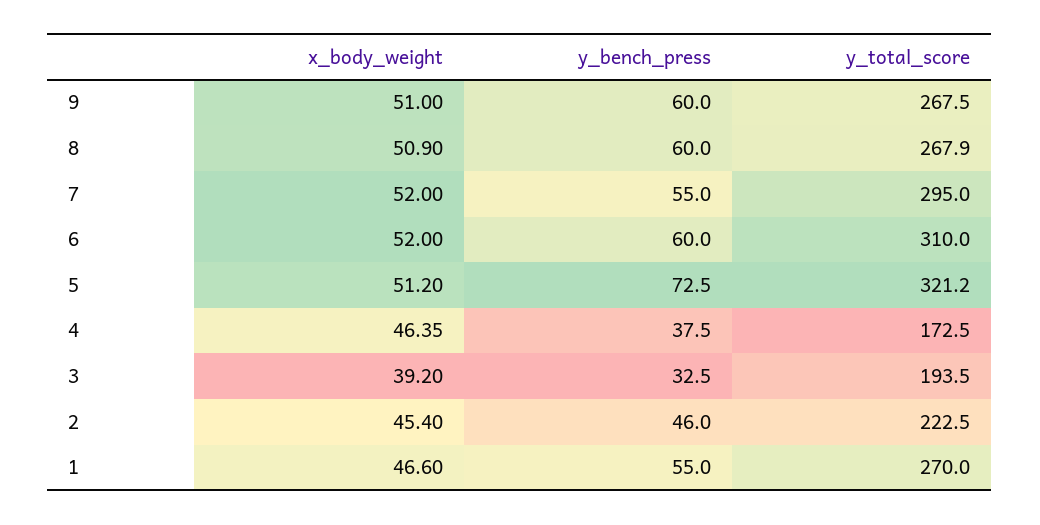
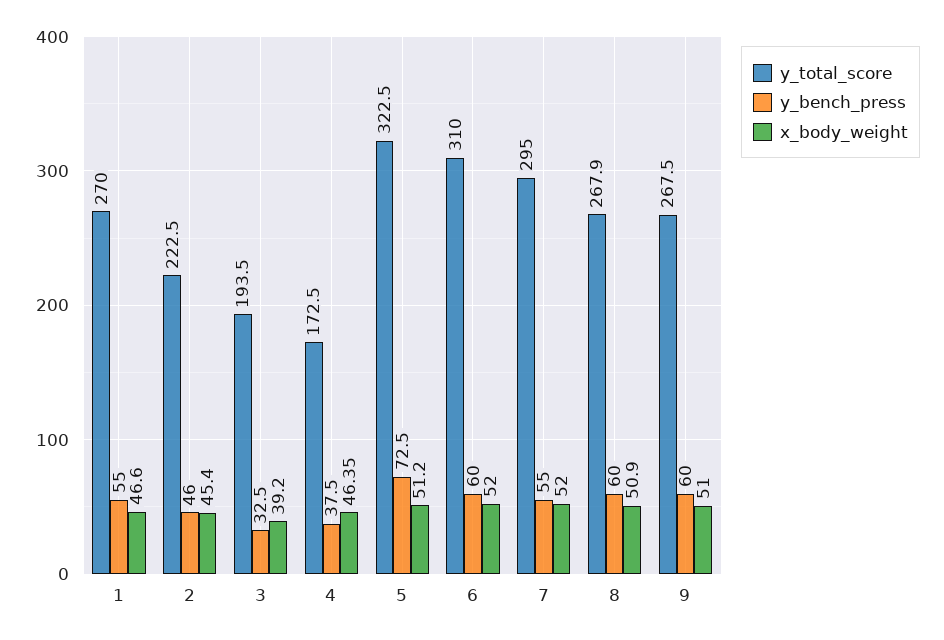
y_total_score, 5: 321.2 -> 322.5

